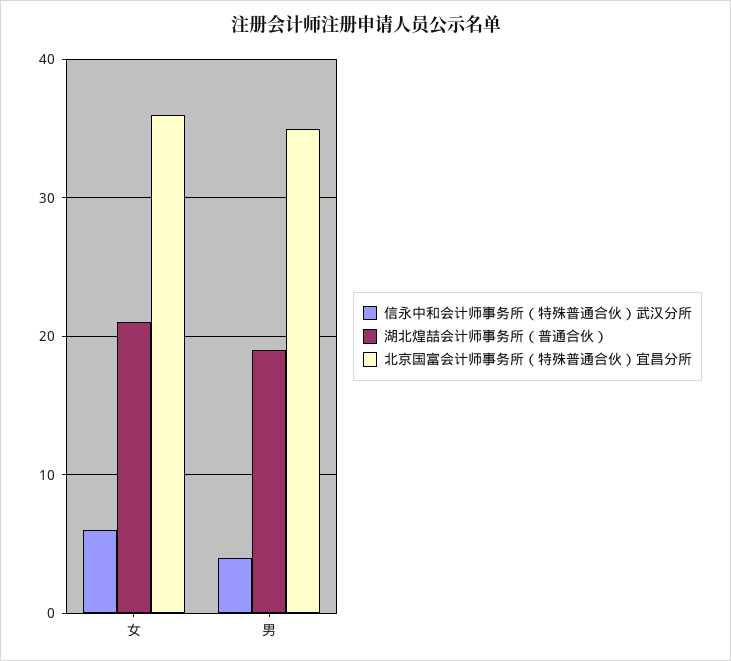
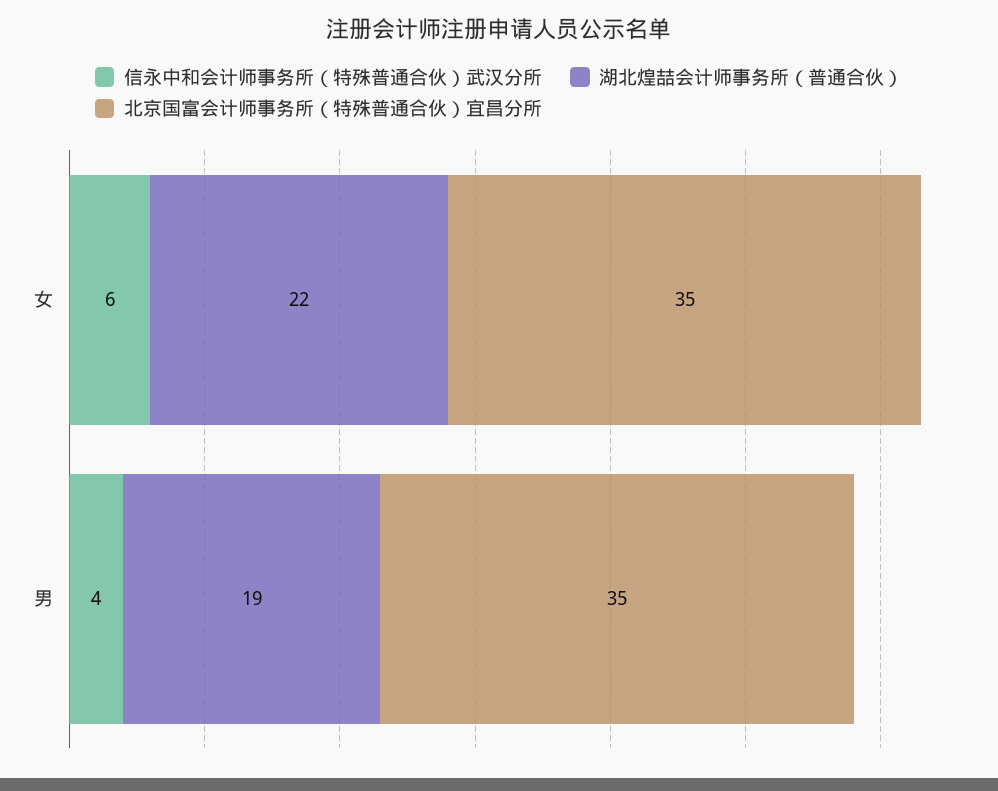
湖北煌喆会计师事务所（普通合伙）, 女: 21 -> 22
北京国富会计师事务所（特殊普通合伙）宜昌分所, 女: 36 -> 35

